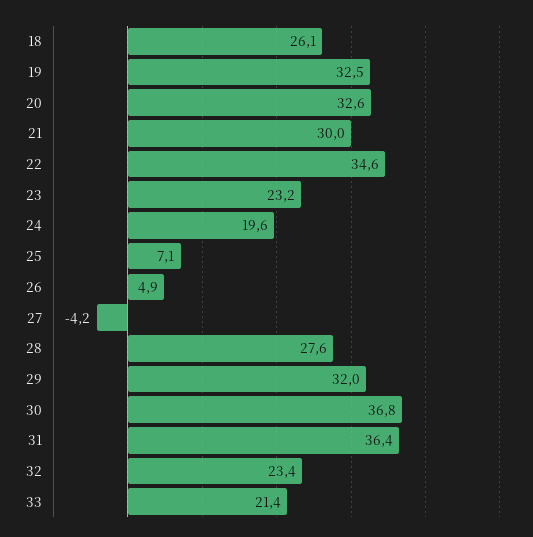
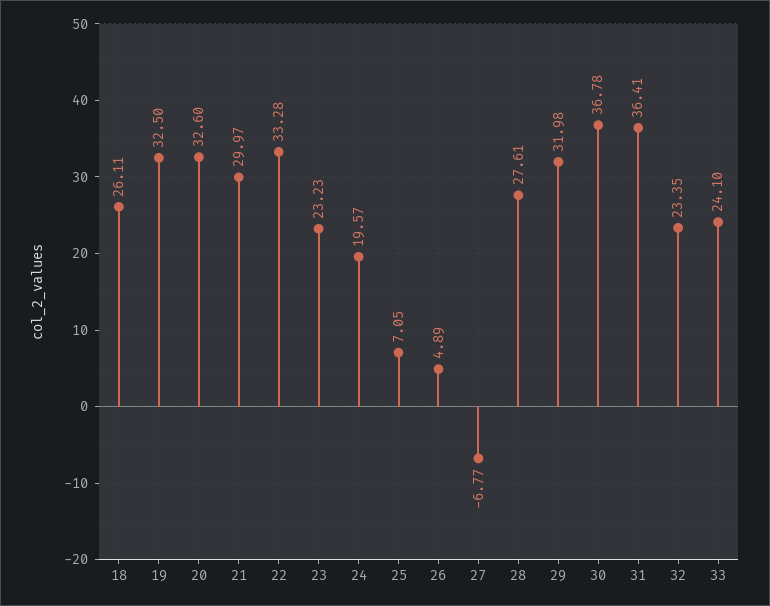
22: 34.6 -> 33.28
27: -4.2 -> -6.77
33: 21.4 -> 24.1

